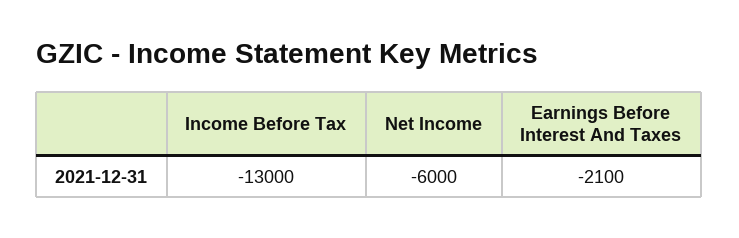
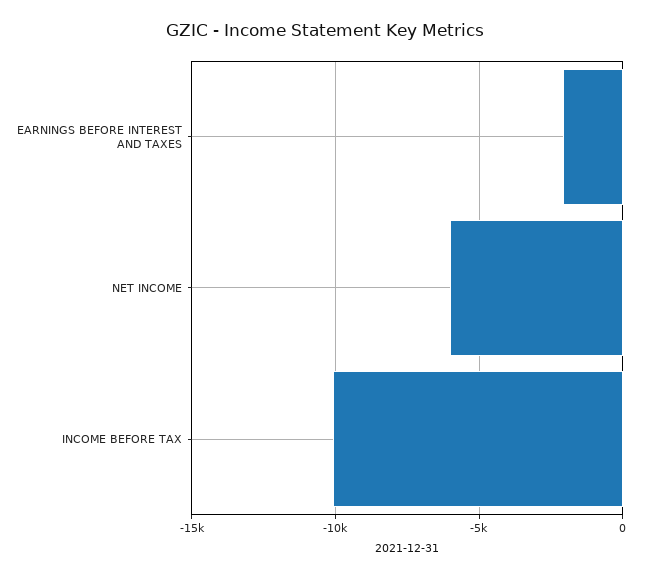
Income Before Tax: -13000 -> -10000

